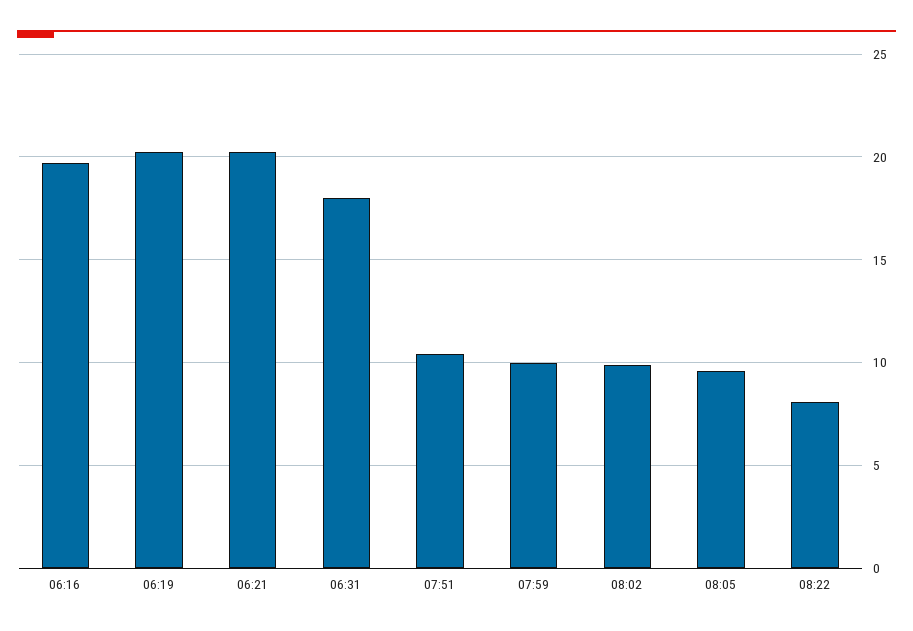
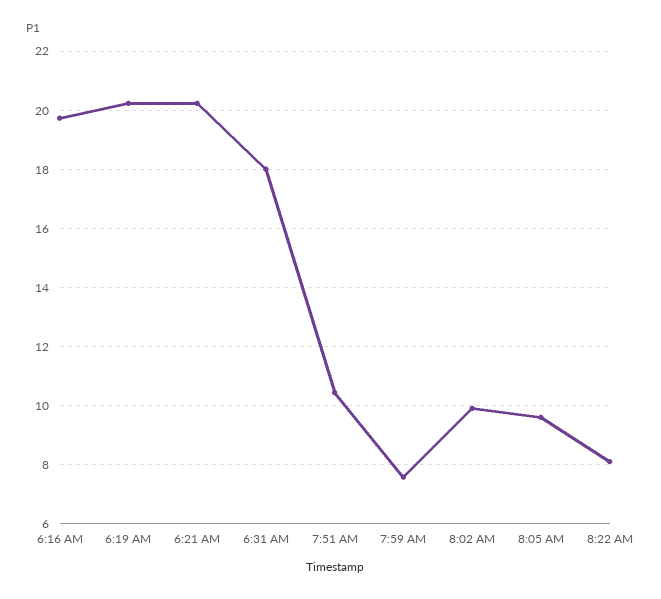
07:59: 10 -> 7.5

